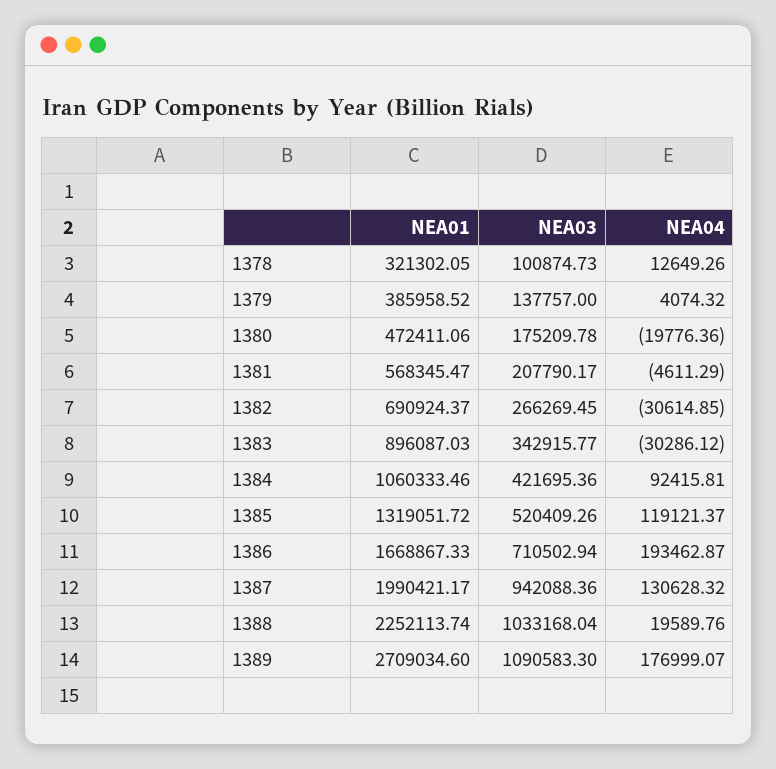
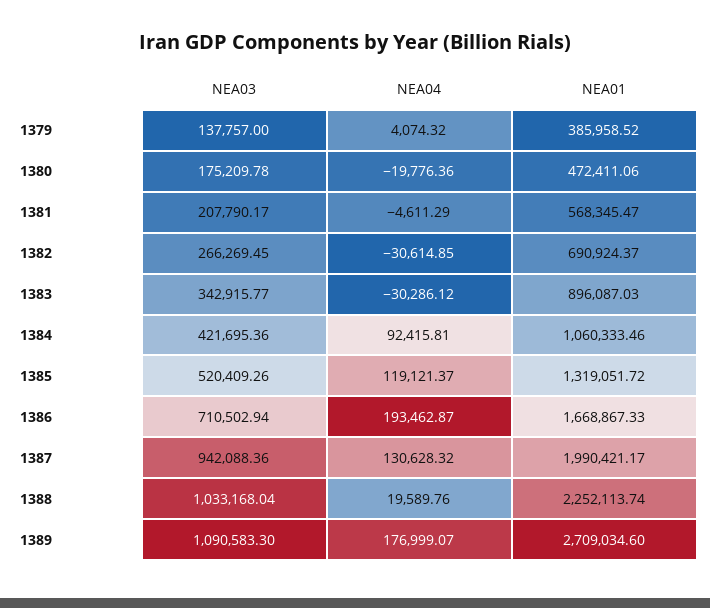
NEA01, 1378: 321302.05 -> none
NEA03, 1378: 100874.73 -> none
NEA04, 1378: 12649.26 -> none

